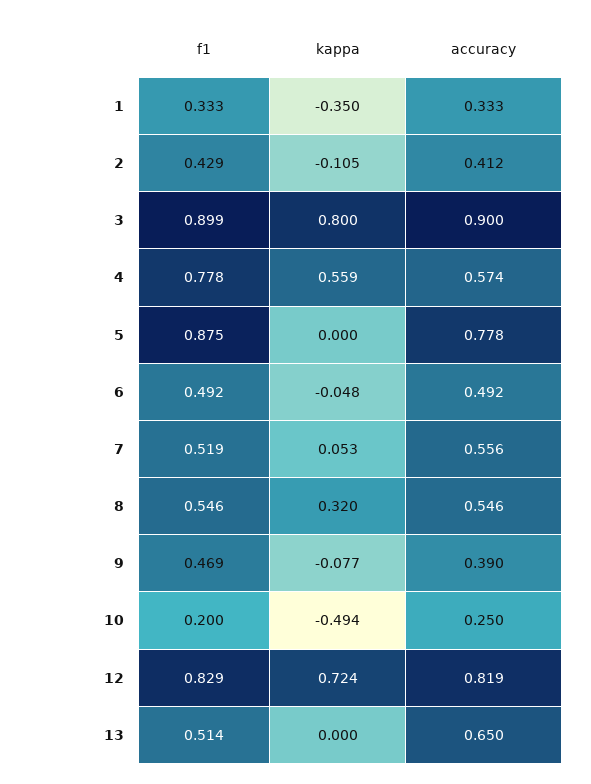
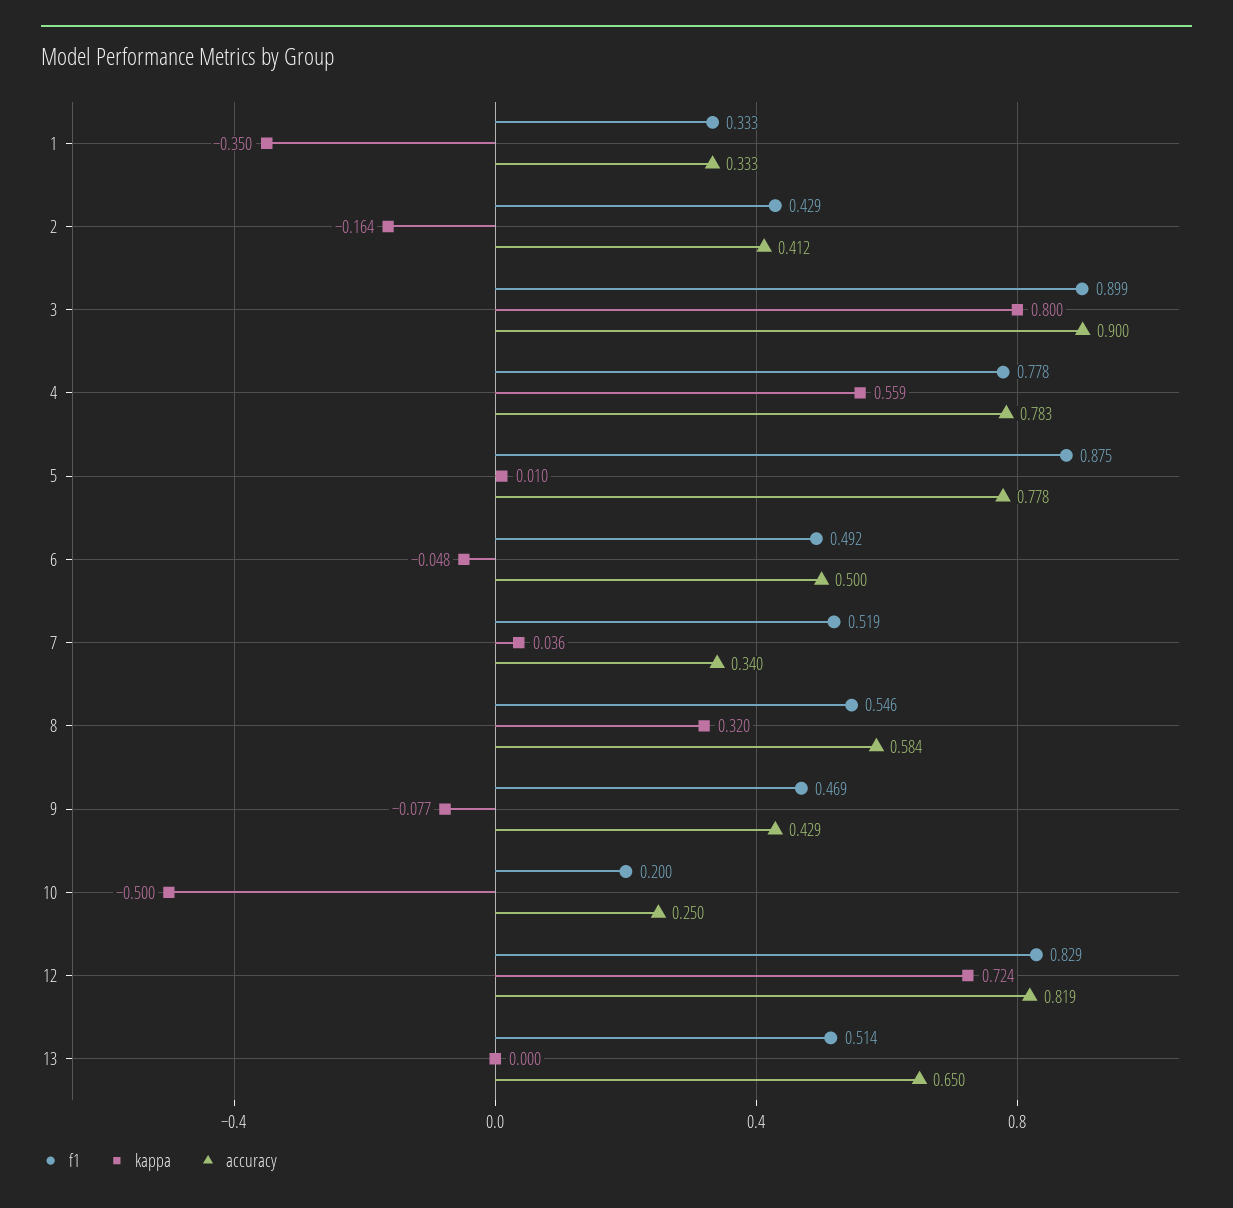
kappa, 2: -0.105 -> -0.164
accuracy, 4: 0.574 -> 0.783
kappa, 5: 0 -> 0.01
accuracy, 6: 0.492 -> 0.5
kappa, 7: 0.053 -> 0.036
accuracy, 7: 0.556 -> 0.34
accuracy, 8: 0.546 -> 0.584
accuracy, 9: 0.39 -> 0.429
kappa, 10: -0.494 -> -0.5

